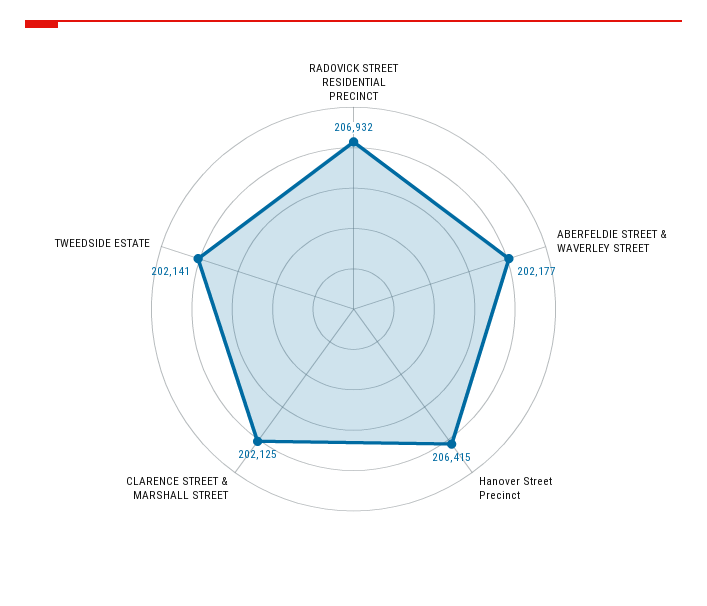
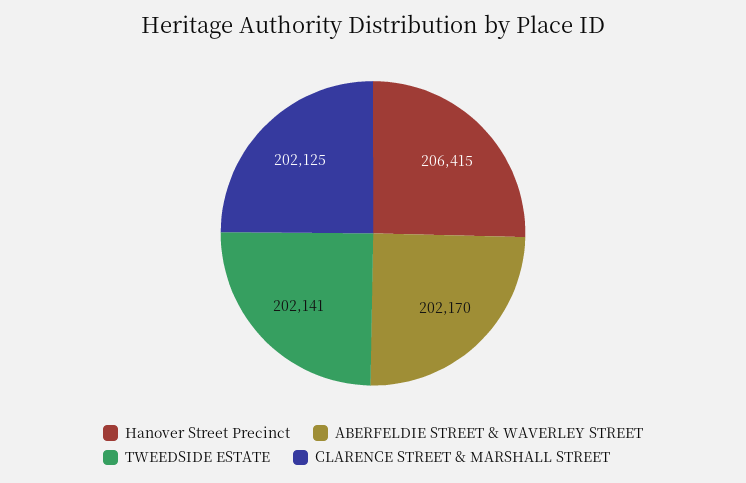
RADOVICK STREET RESIDENTIAL PRECINCT: 206932 -> none
ABERFELDIE STREET & WAVERLEY STREET: 202177 -> 202170

